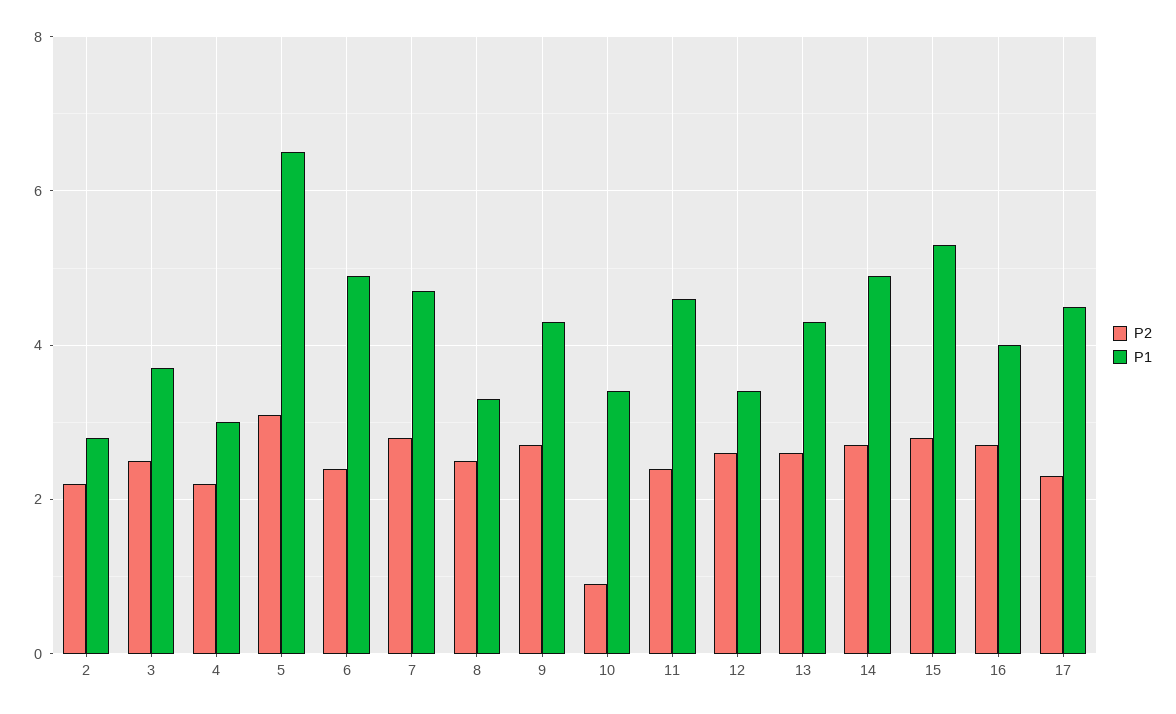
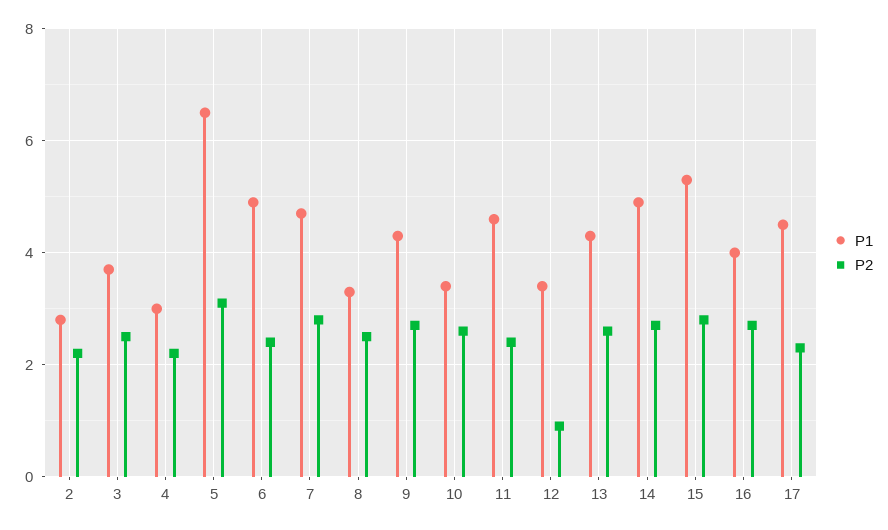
P2, 10: 1 -> 2.5
P2, 12: 2.5 -> 1

